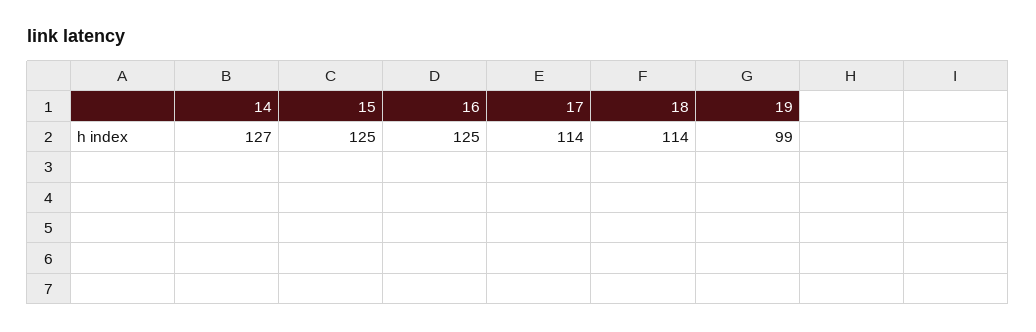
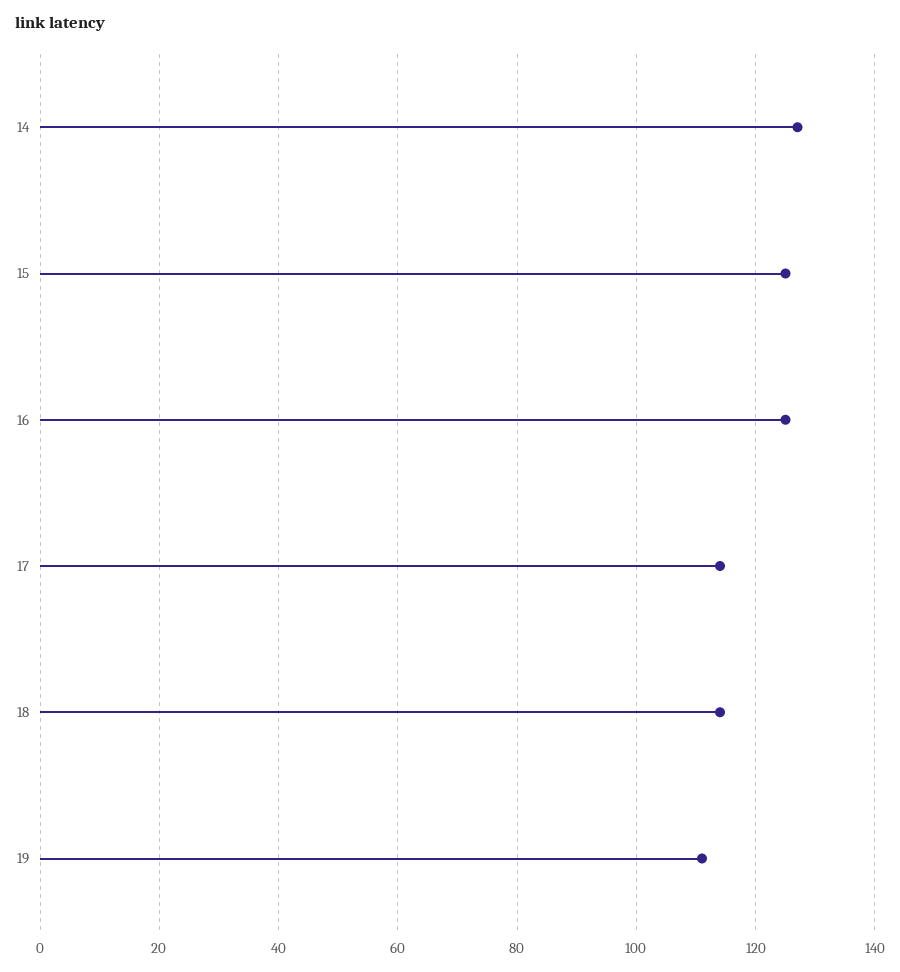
19: 99 -> 110

